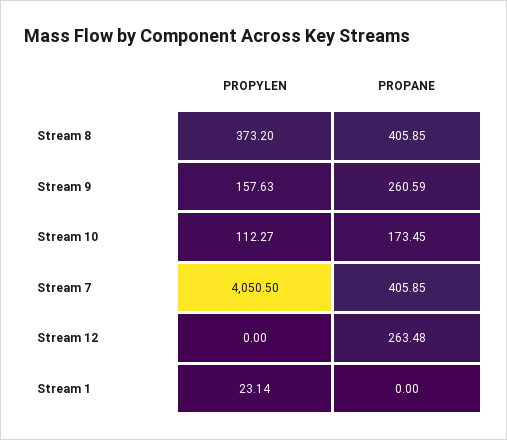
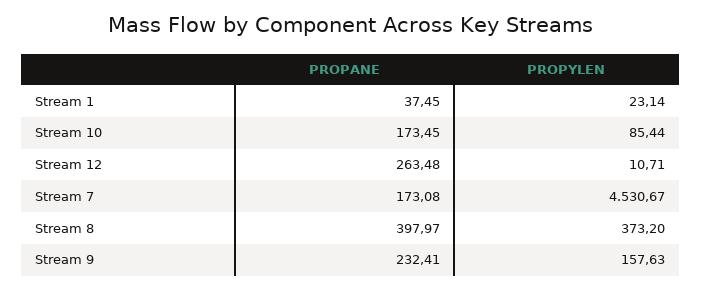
PROPANE, Stream 8: 405.85 -> 397.97
PROPANE, Stream 9: 260.59 -> 232.41
PROPYLEN, Stream 10: 112.27 -> 85.44
PROPYLEN, Stream 7: 4050.5 -> 4530.67
PROPANE, Stream 7: 405.85 -> 173.08
PROPYLEN, Stream 12: 0 -> 10.71
PROPANE, Stream 1: 0 -> 37.45

